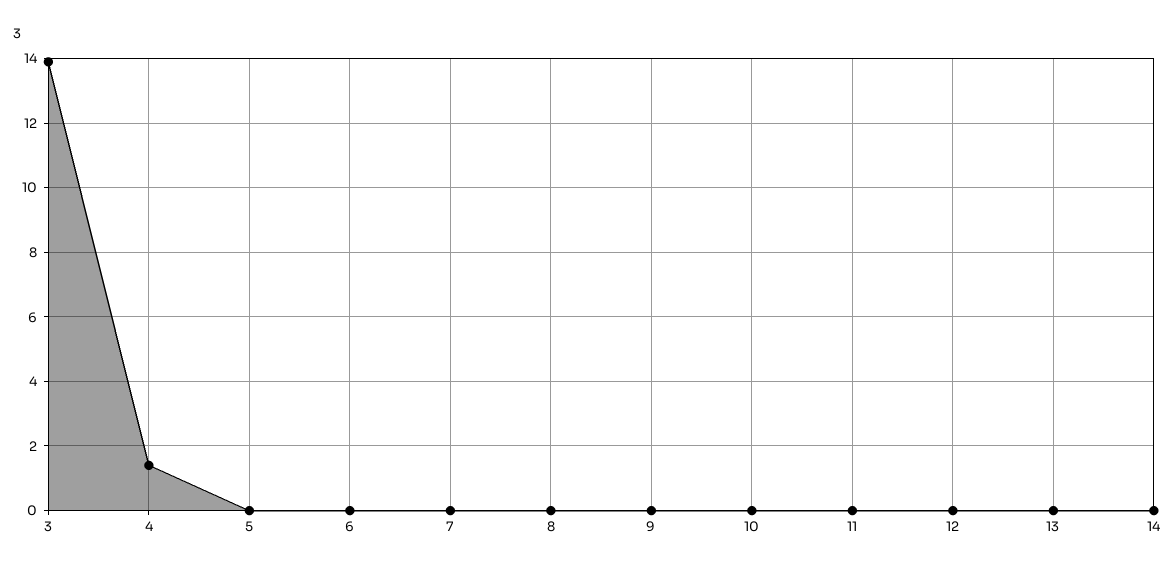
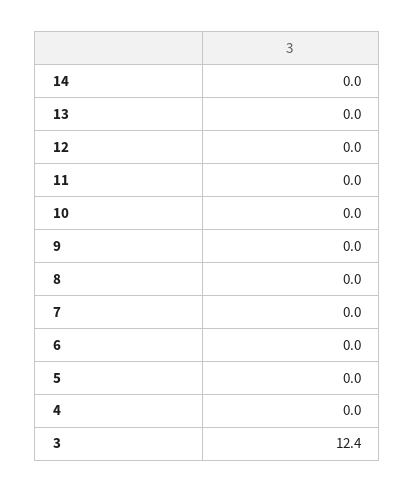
3: 14 -> 12.4
4: 1.5 -> 0

